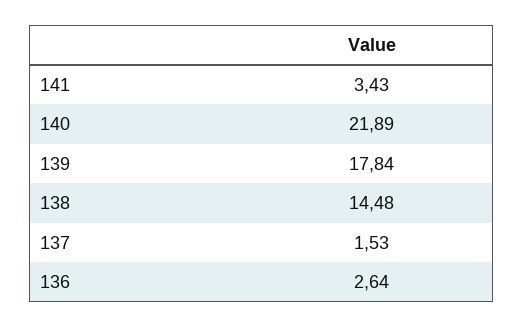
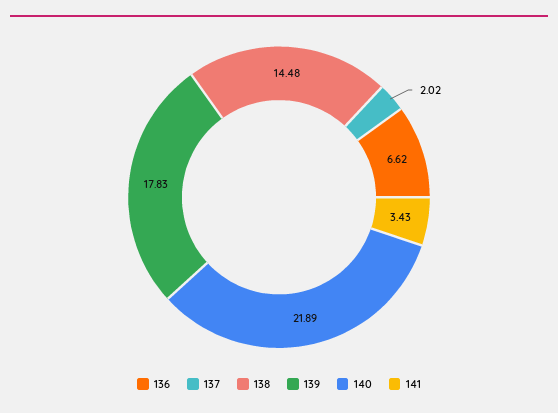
139: 17.84 -> 17.83
137: 1.53 -> 2.02
136: 2.64 -> 6.62

